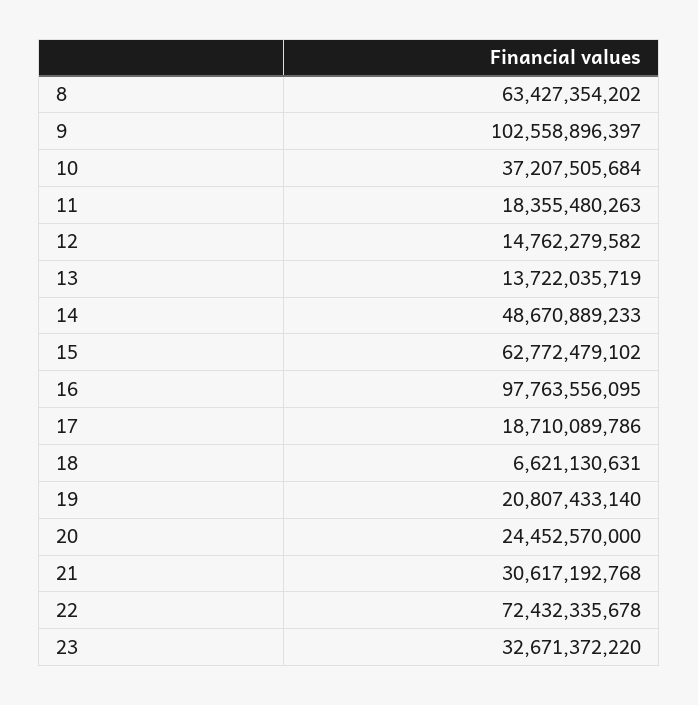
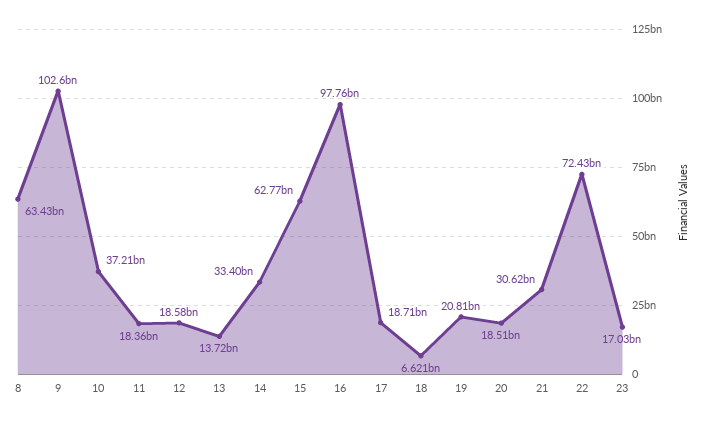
12: 14762279582 -> 18580000000
14: 48670889233 -> 33400000000
20: 24452570000 -> 18510000000
23: 32671372220 -> 17030000000

